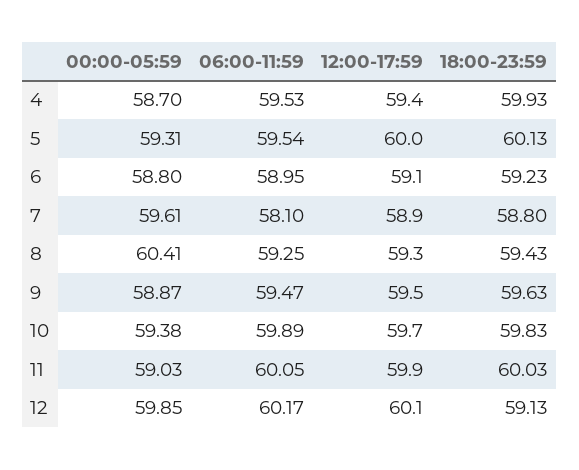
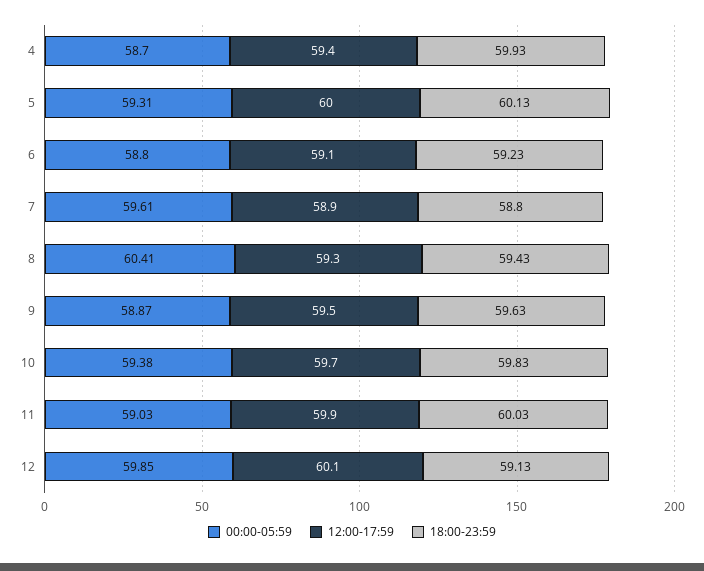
06:00-11:59, 4: 59.53 -> none
06:00-11:59, 5: 59.54 -> none
06:00-11:59, 6: 58.95 -> none
06:00-11:59, 7: 58.1 -> none
06:00-11:59, 8: 59.25 -> none
06:00-11:59, 9: 59.47 -> none
06:00-11:59, 10: 59.89 -> none
06:00-11:59, 11: 60.05 -> none
06:00-11:59, 12: 60.17 -> none

